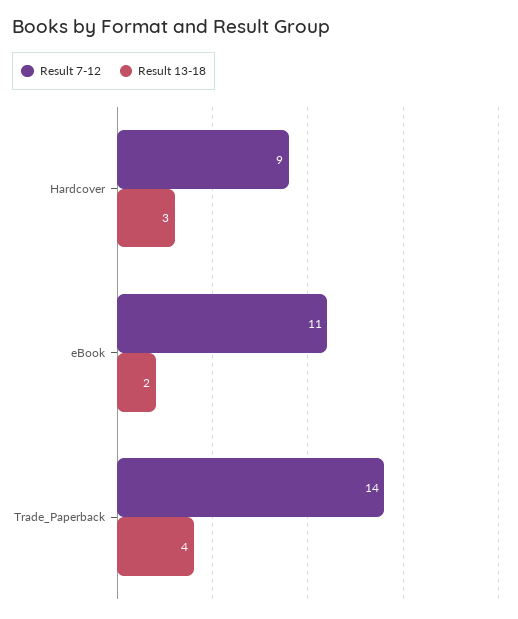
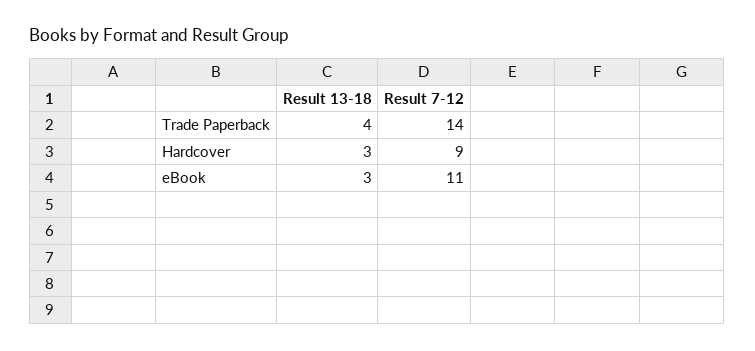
Result 13-18, eBook: 2 -> 3

